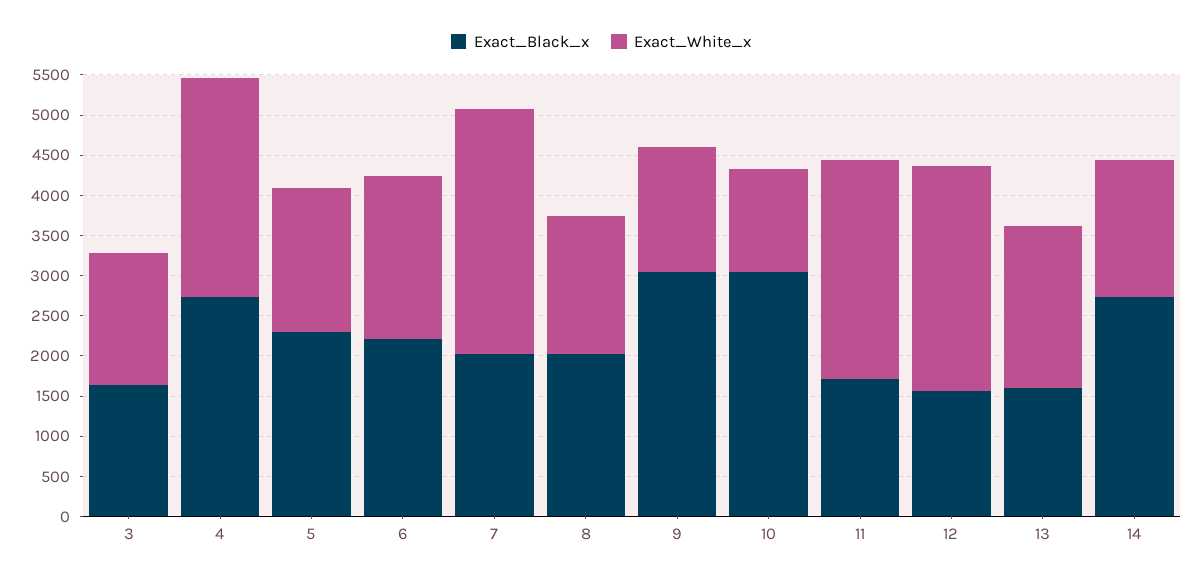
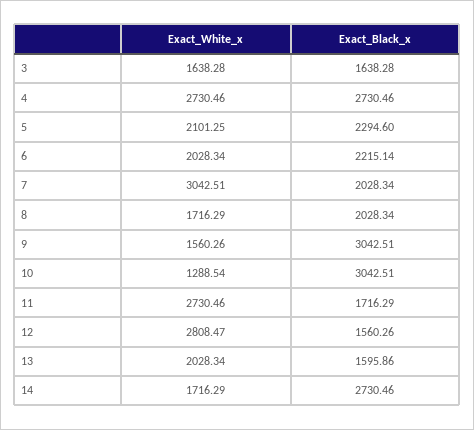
Exact_White_x, 5: 1800 -> 2101.25

